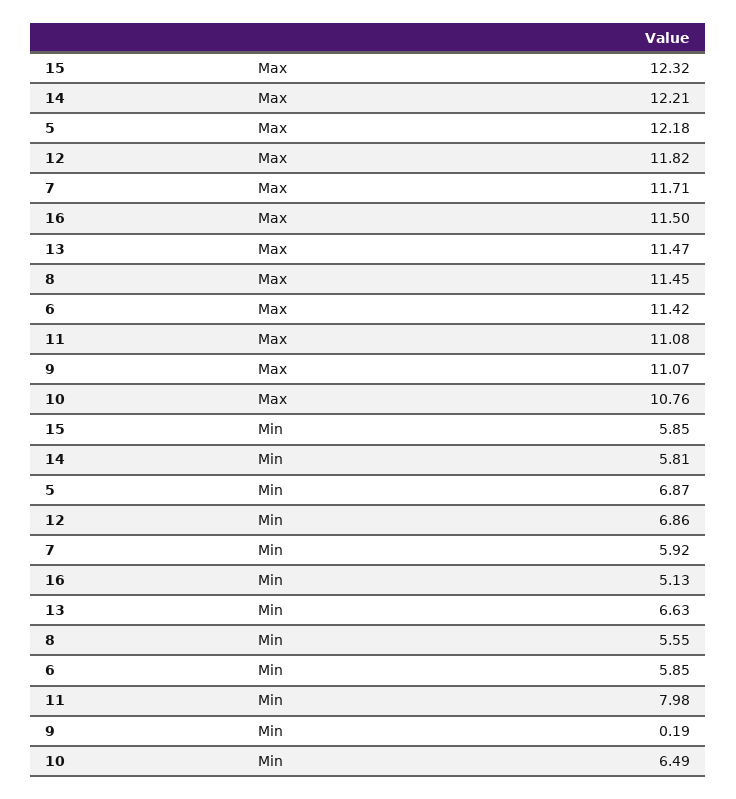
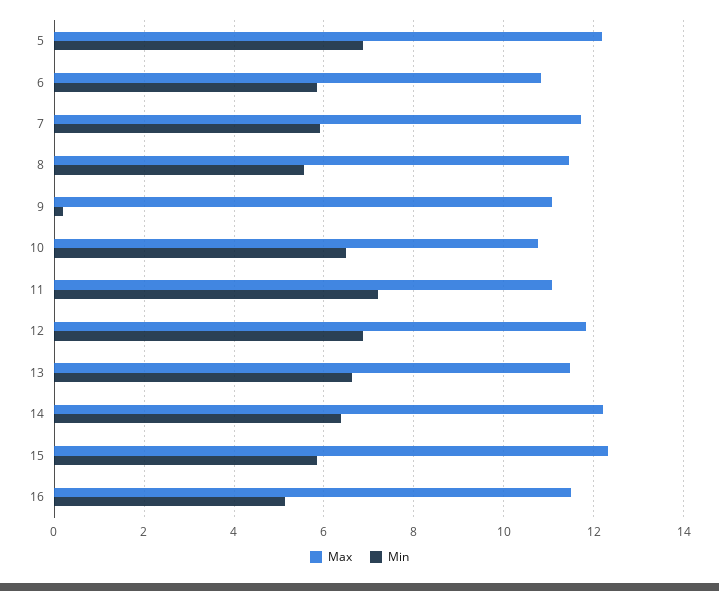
Max, 6: 11.42 -> 10.8
Min, 14: 5.81 -> 6.4
Min, 11: 7.98 -> 7.2

